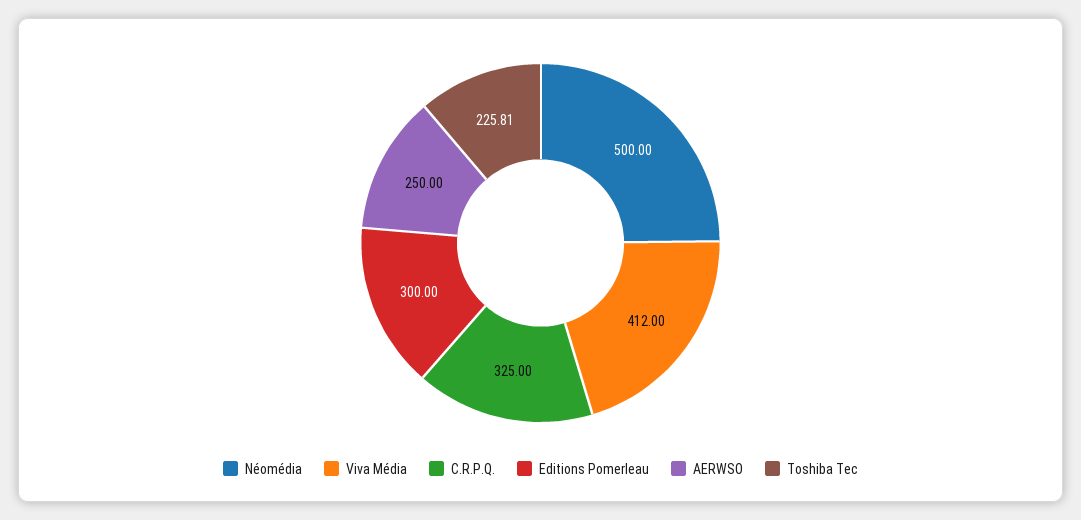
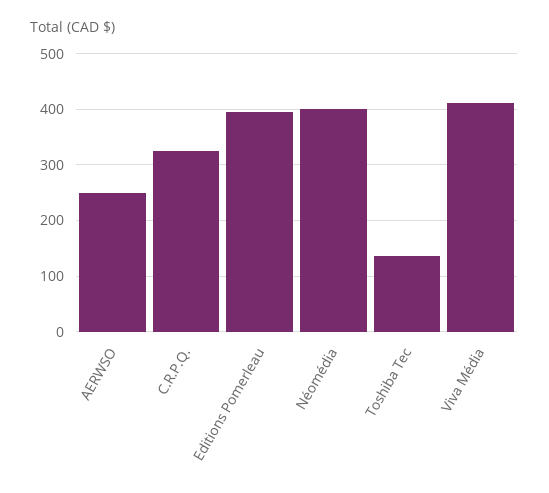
Néomédia: 500 -> 400
Editions Pomerleau: 300 -> 400
Toshiba Tec: 225.81 -> 140

